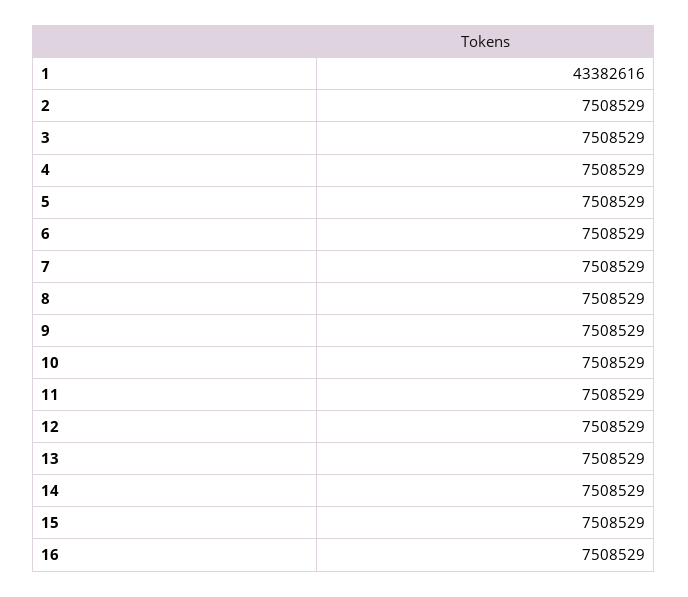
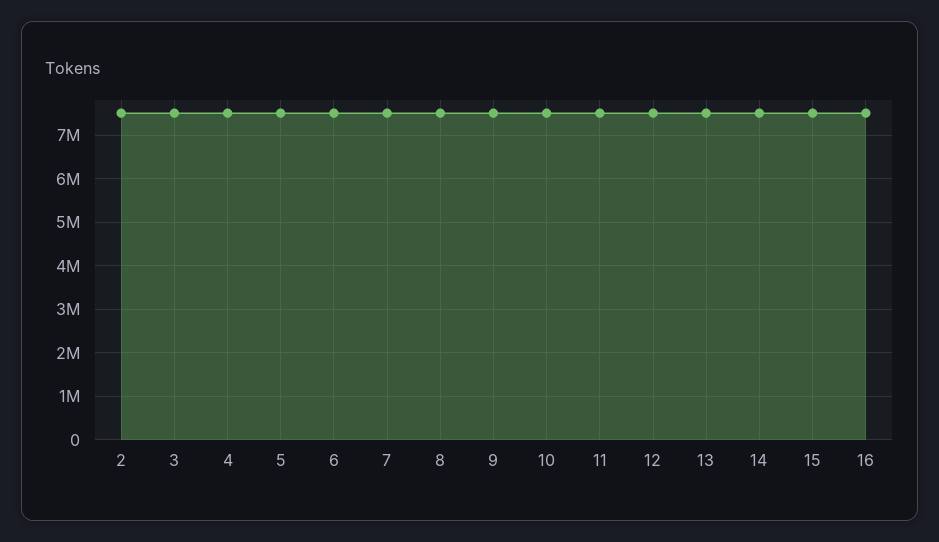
1: 43382616 -> none

